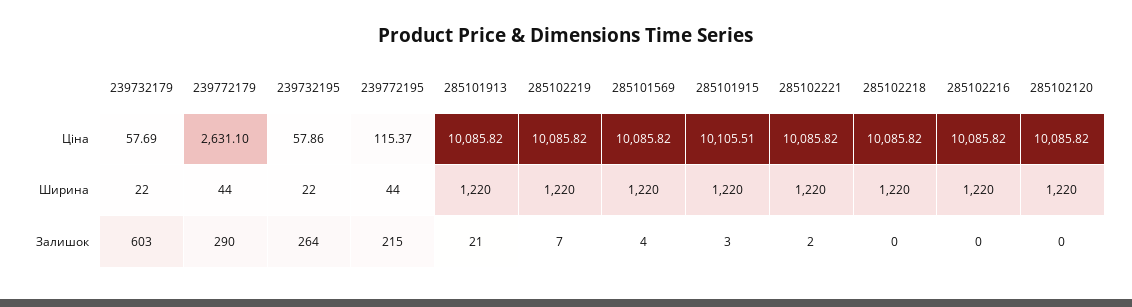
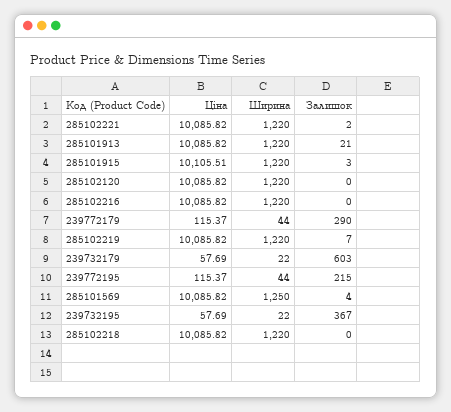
239772179, Ціна: 2631.1 -> 115.37
239732195, Ціна: 57.86 -> 57.69
285101569, Ширина: 1220 -> 1250
239732195, Залишок: 264 -> 367

